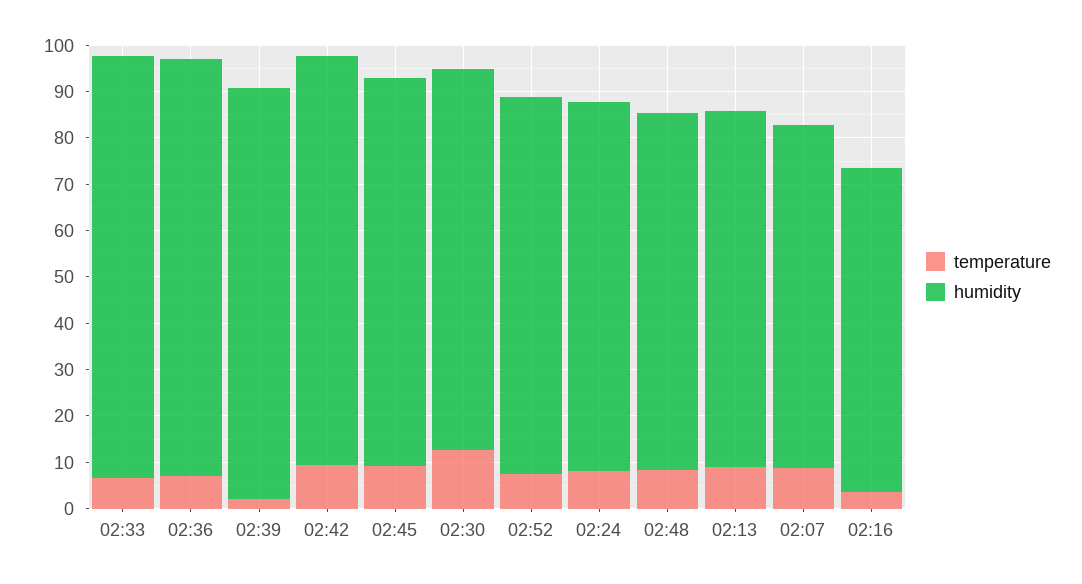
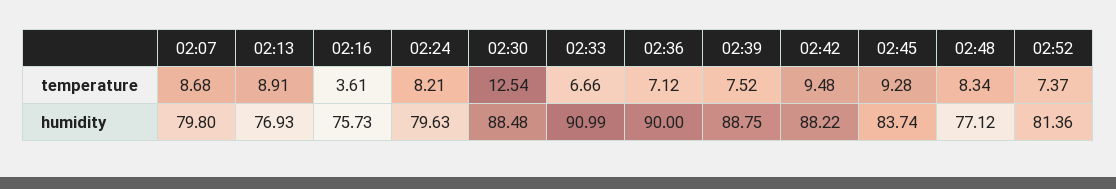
temperature, 02:39: 2 -> 7.52
humidity, 02:30: 82 -> 88.48
humidity, 02:07: 74 -> 79.8
humidity, 02:16: 70 -> 75.73

